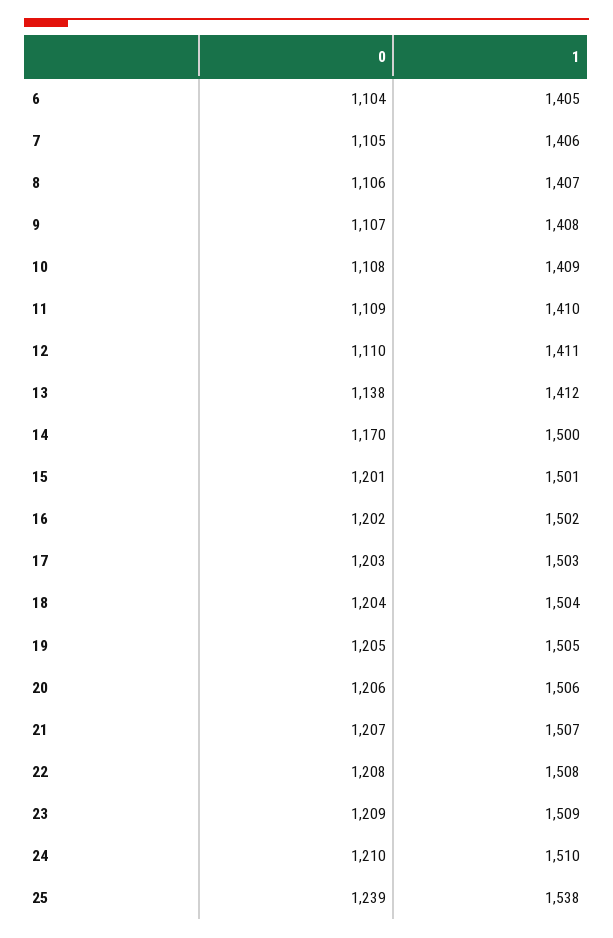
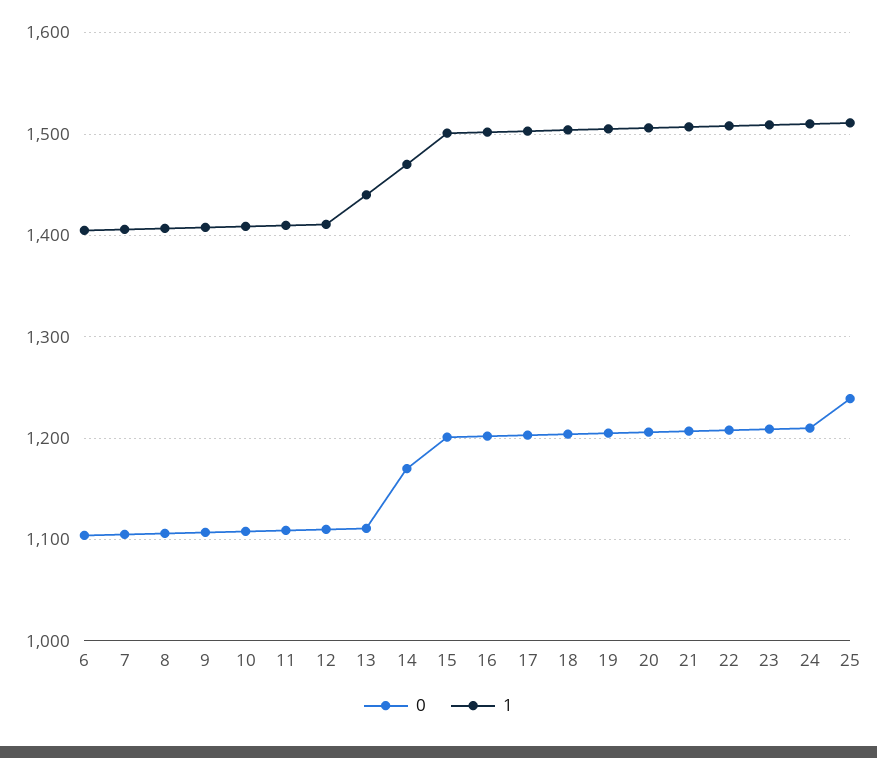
0, 13: 1138 -> 1110
1, 13: 1412 -> 1440
1, 14: 1500 -> 1470
1, 25: 1538 -> 1510

